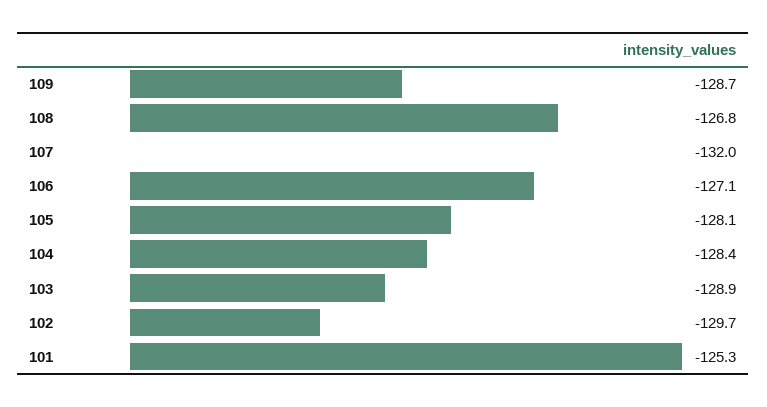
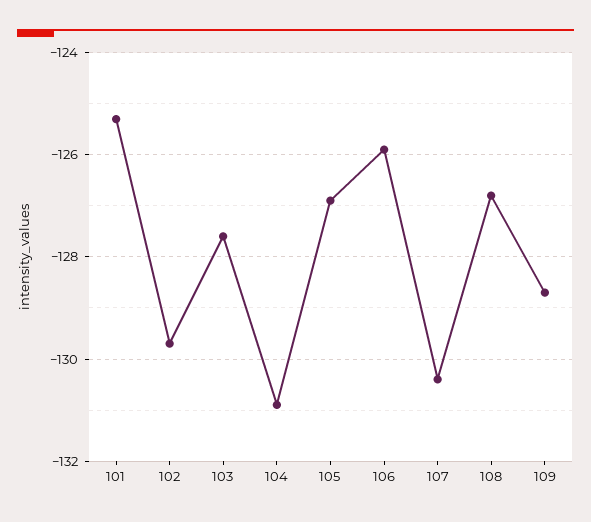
107: -132 -> -130.5
106: -127.1 -> -126
105: -128.1 -> -127
104: -128.4 -> -131
103: -128.9 -> -127.5

